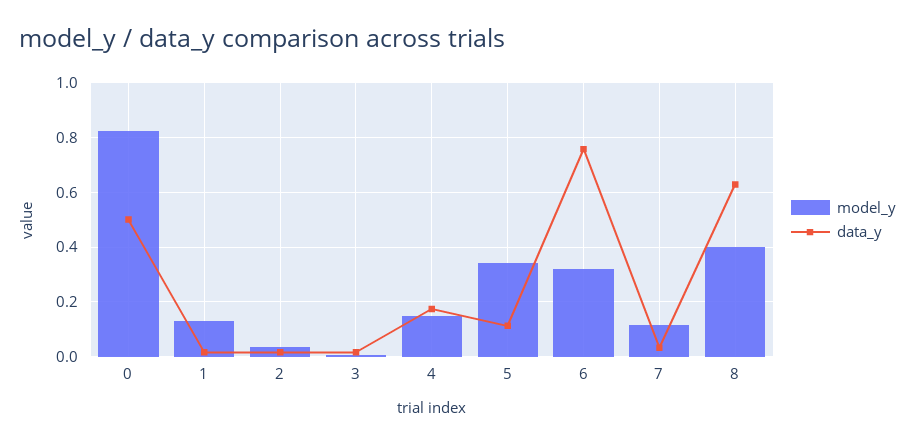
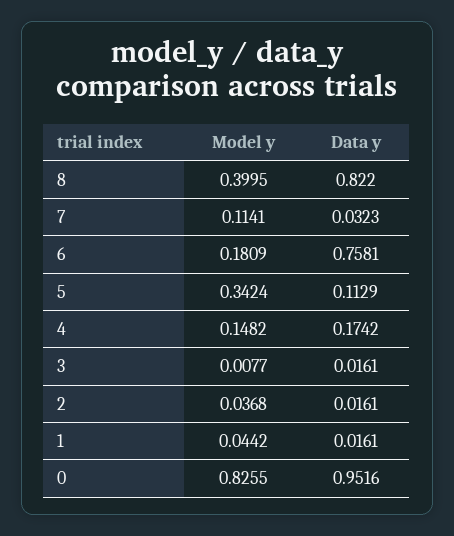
data_y, 0: 0.5 -> 0.9516
model_y, 1: 0.125 -> 0.0442
model_y, 6: 0.325 -> 0.1809
data_y, 8: 0.625 -> 0.822

